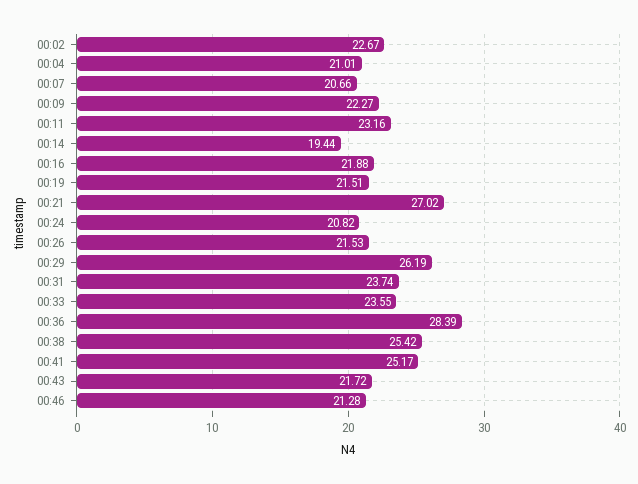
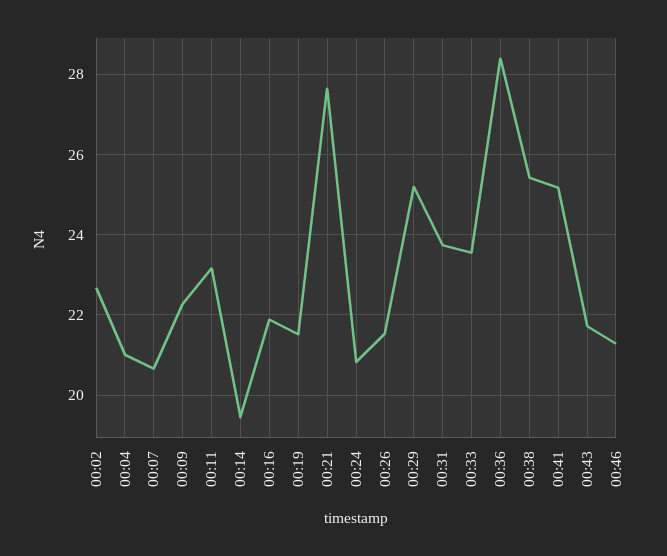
00:21: 27.02 -> 27.6
00:29: 26.19 -> 25.2

